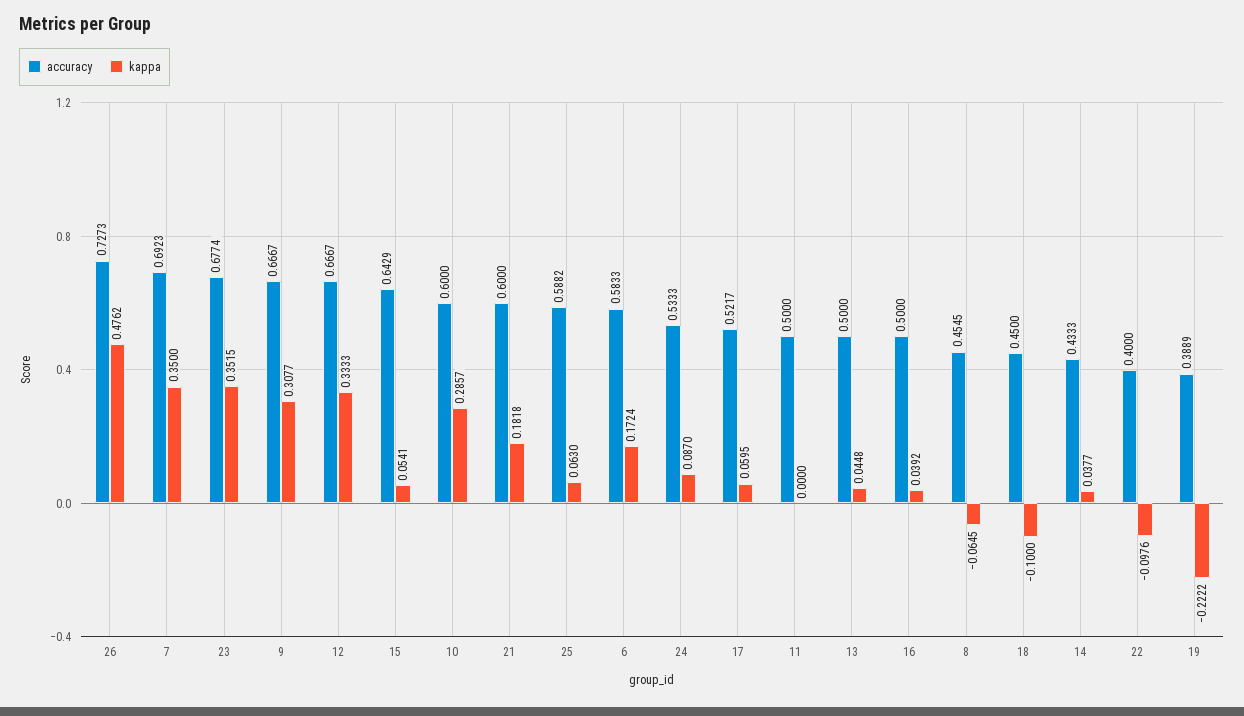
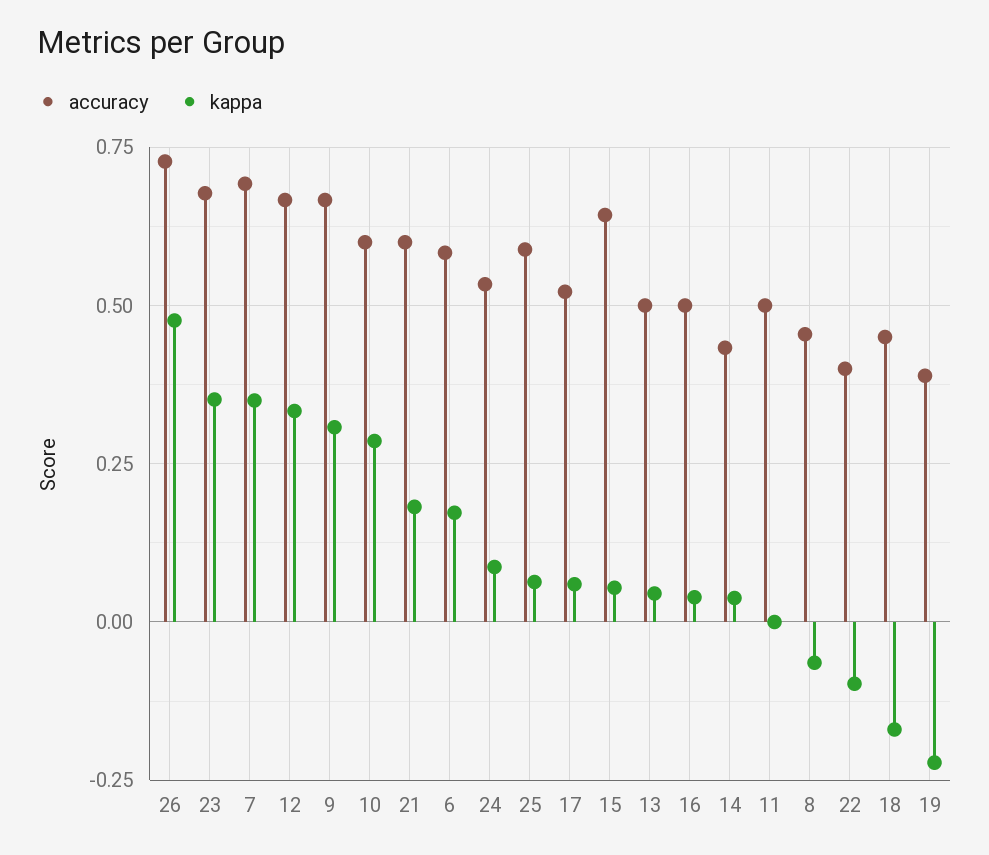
kappa, 18: -0.1 -> -0.175

